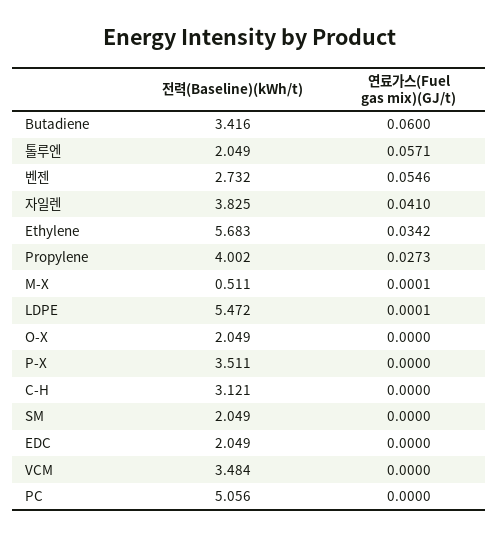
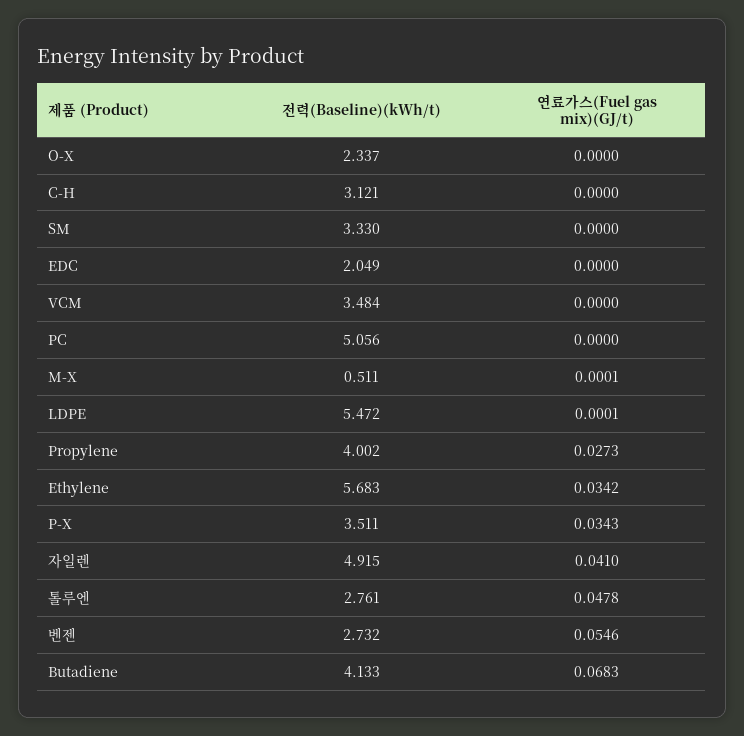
전력(Baseline)(kWh/t), Butadiene: 3.416 -> 4.133
연료가스(Fuel gas mix)(GJ/t), Butadiene: 0.06 -> 0.0683
전력(Baseline)(kWh/t), 톨루엔: 2.049 -> 2.761
연료가스(Fuel gas mix)(GJ/t), 톨루엔: 0.0571 -> 0.0478
전력(Baseline)(kWh/t), 자일렌: 3.825 -> 4.915
전력(Baseline)(kWh/t), O-X: 2.049 -> 2.337
연료가스(Fuel gas mix)(GJ/t), P-X: 0 -> 0.0343
전력(Baseline)(kWh/t), SM: 2.049 -> 3.33

